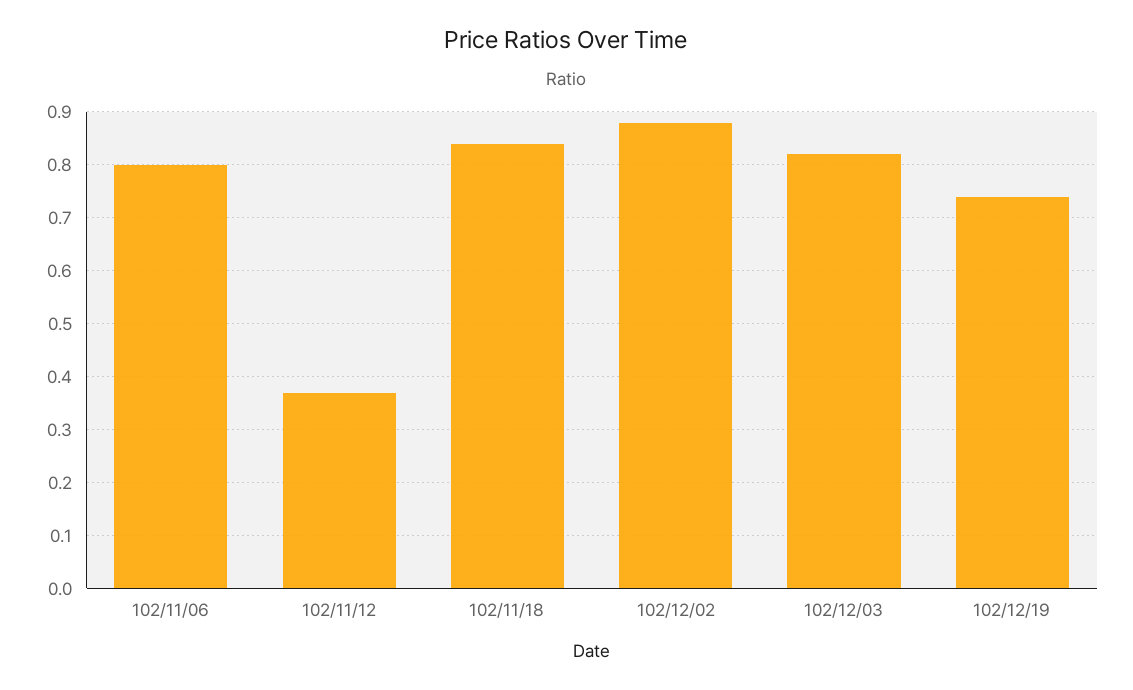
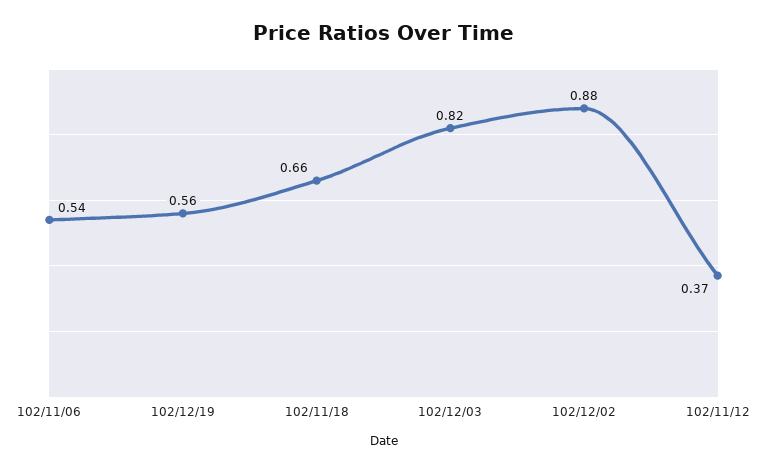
102/11/06: 0.8 -> 0.54
102/11/18: 0.85 -> 0.66
102/12/19: 0.75 -> 0.56

